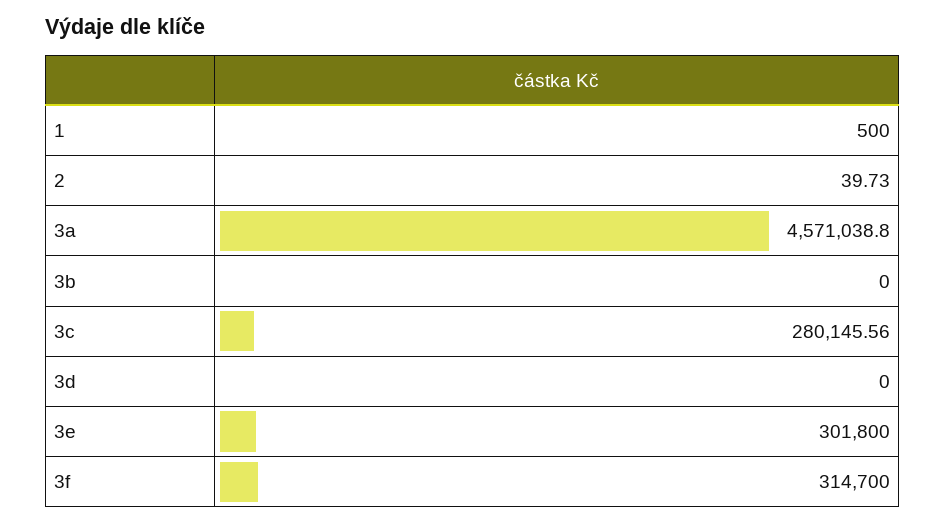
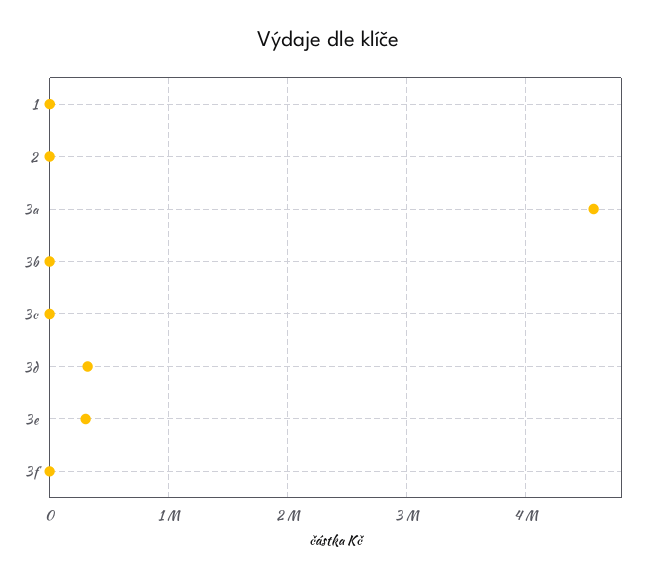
3c: 280145.56 -> 0
3d: 0 -> 300000
3f: 314700 -> 0

